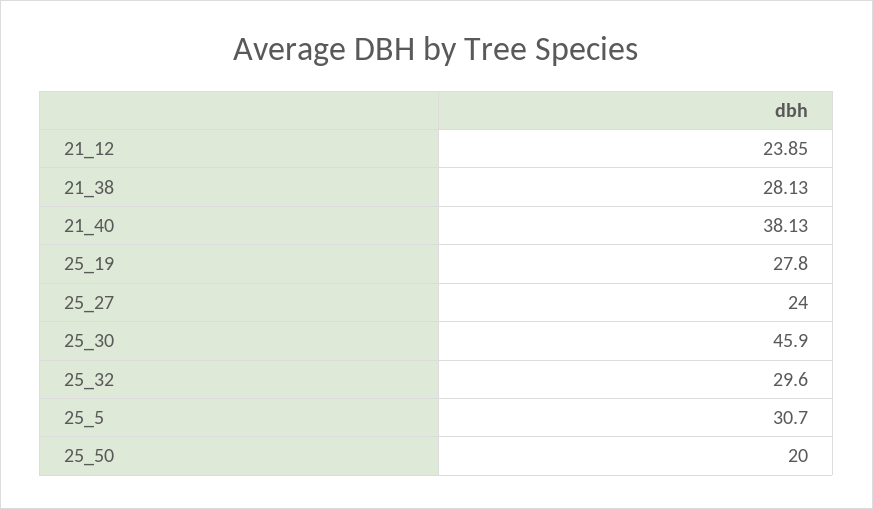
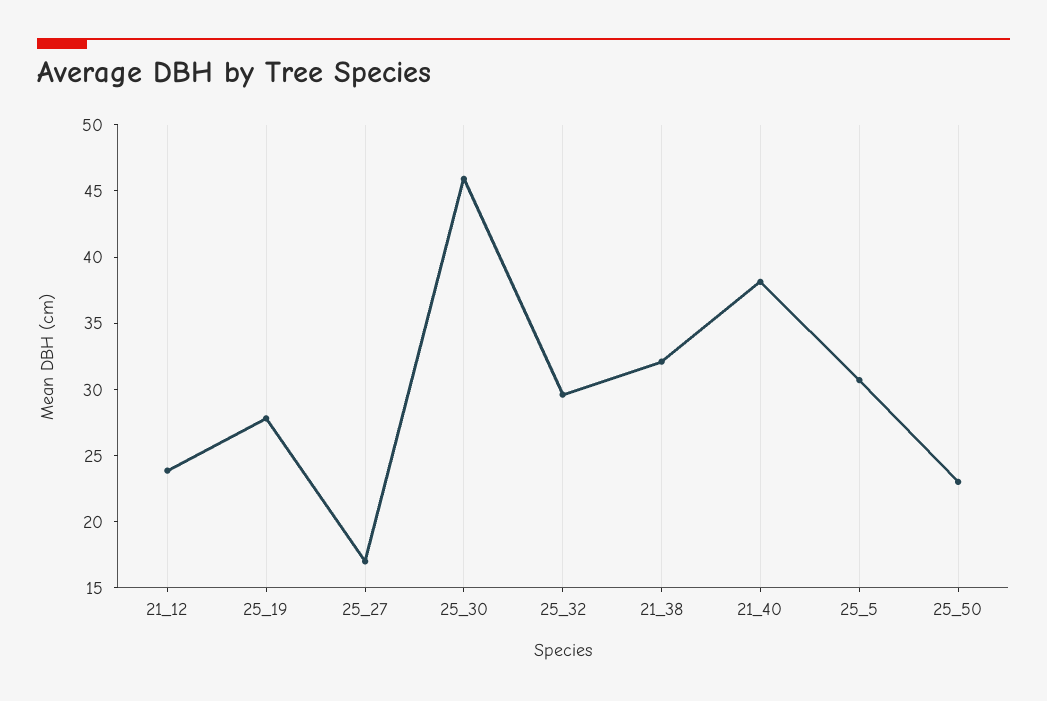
21_38: 28.13 -> 32
25_27: 24 -> 17
25_50: 20 -> 23

